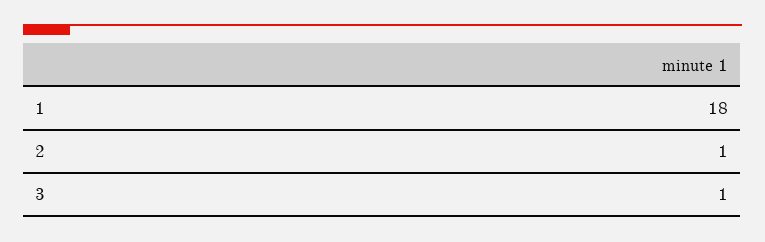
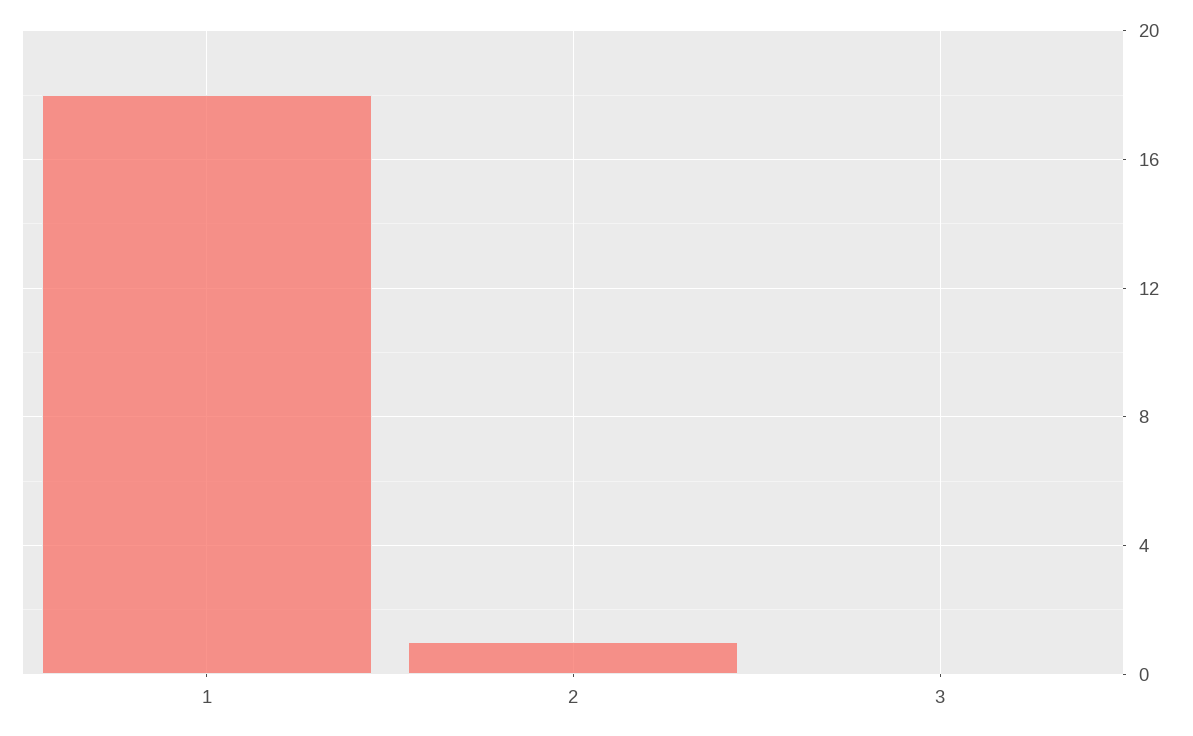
3: 1 -> 0

